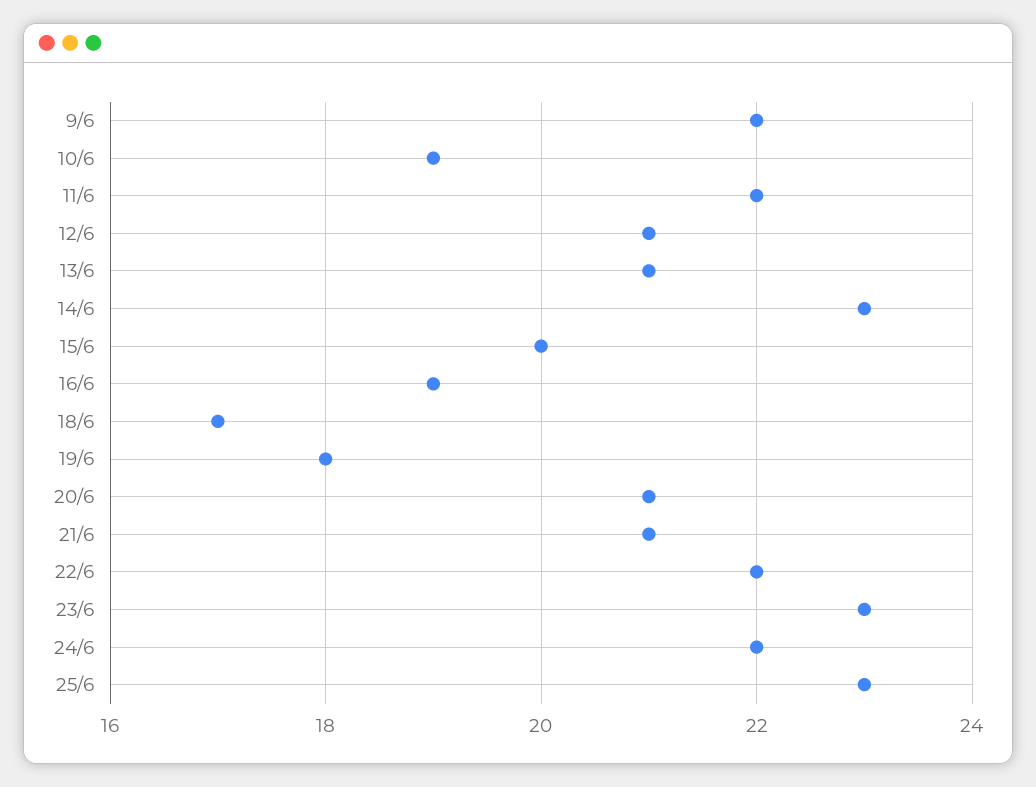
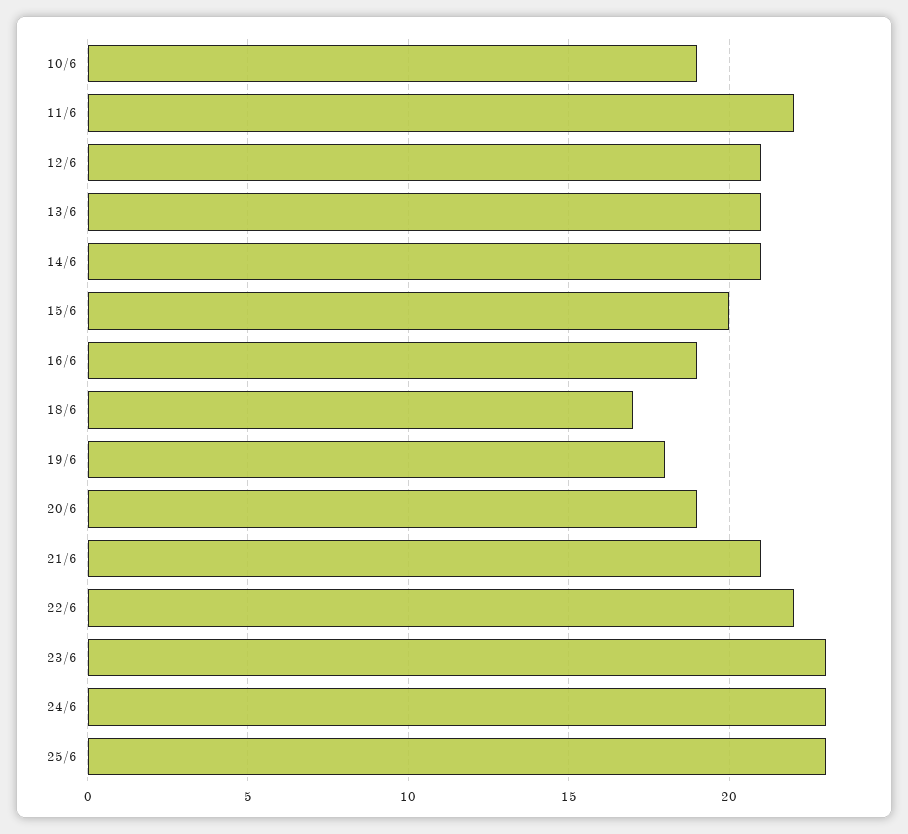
9/6: 22 -> none
14/6: 23 -> 21
20/6: 21 -> 19
24/6: 22 -> 23

